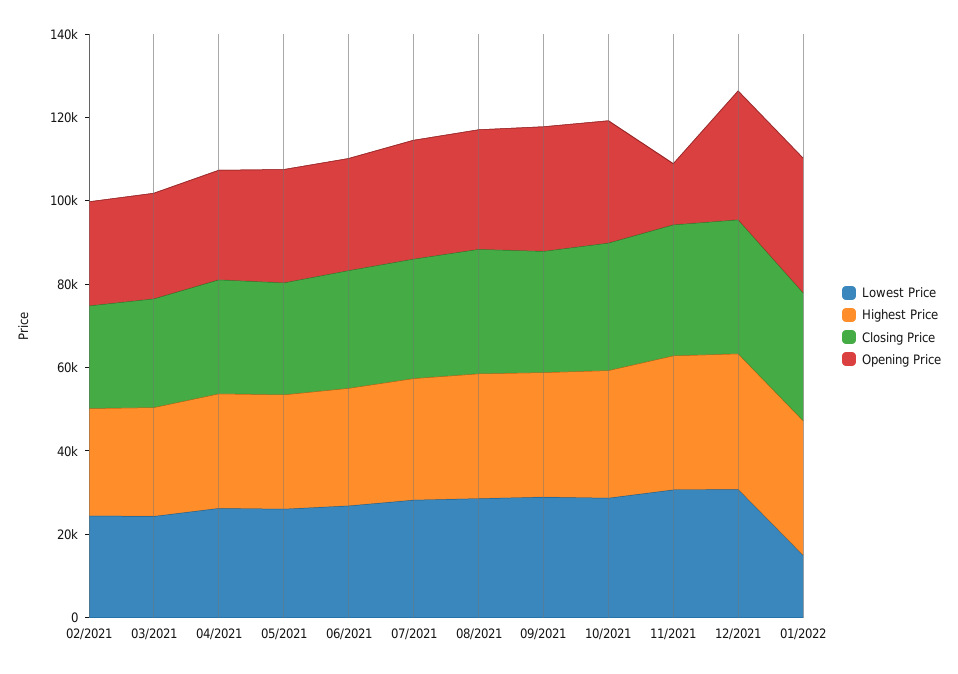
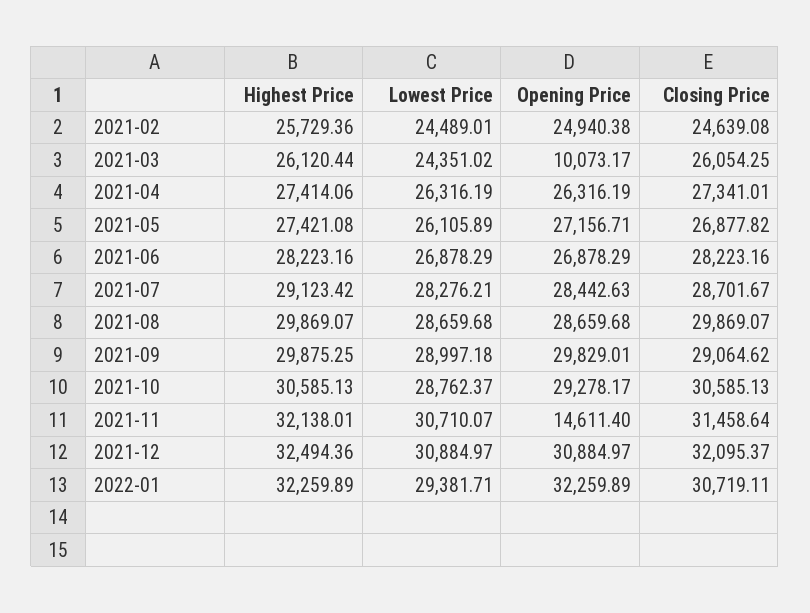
Opening Price, 03/2021: 25000 -> 10073.17
Lowest Price, 01/2022: 15000 -> 29381.71

